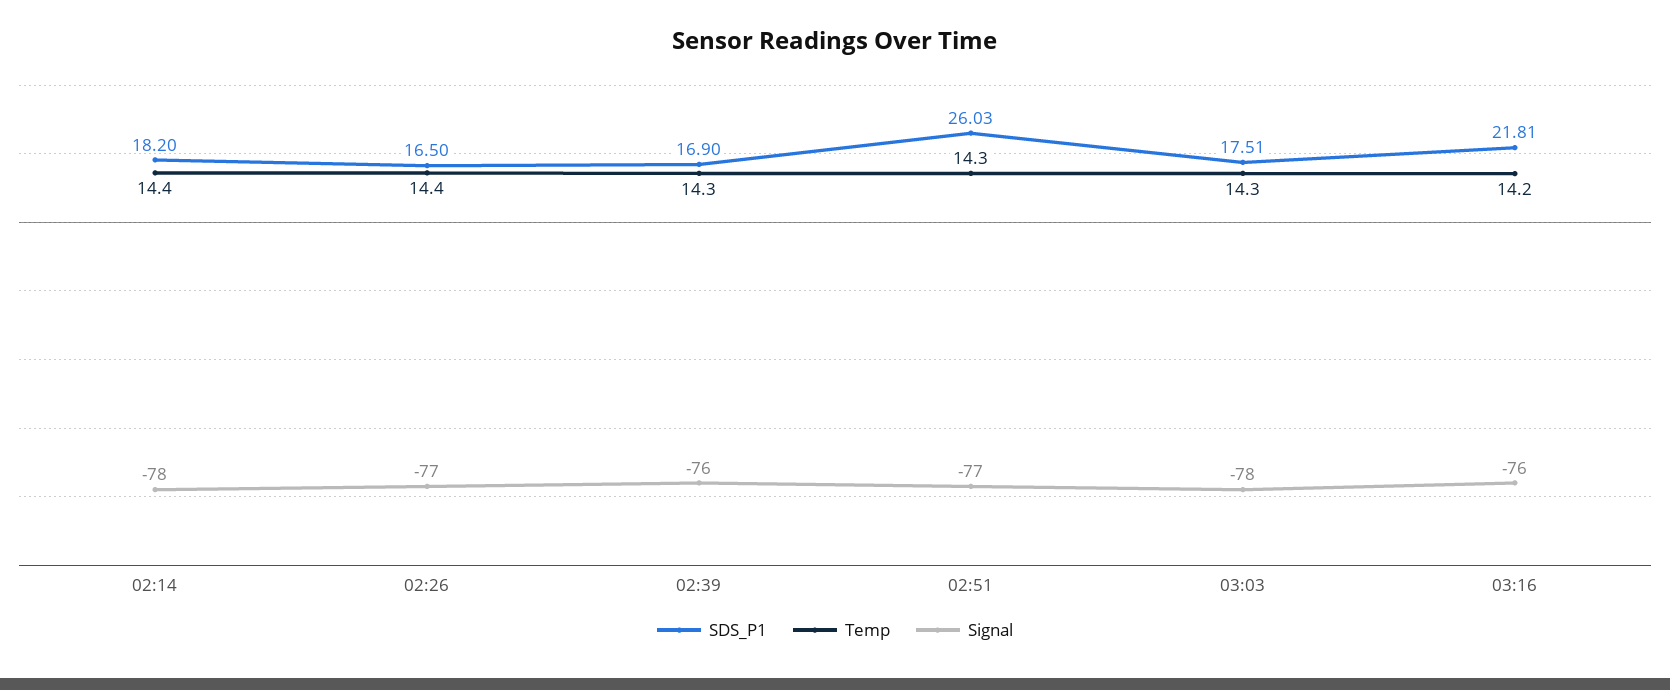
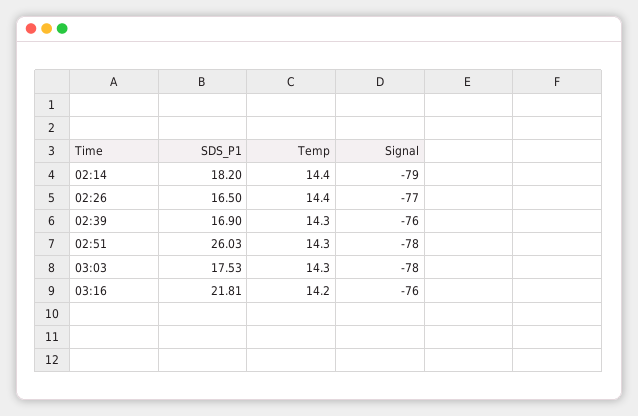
Signal, 02:14: -78 -> -79
Signal, 02:51: -77 -> -78
SDS_P1, 03:03: 17.51 -> 17.53

